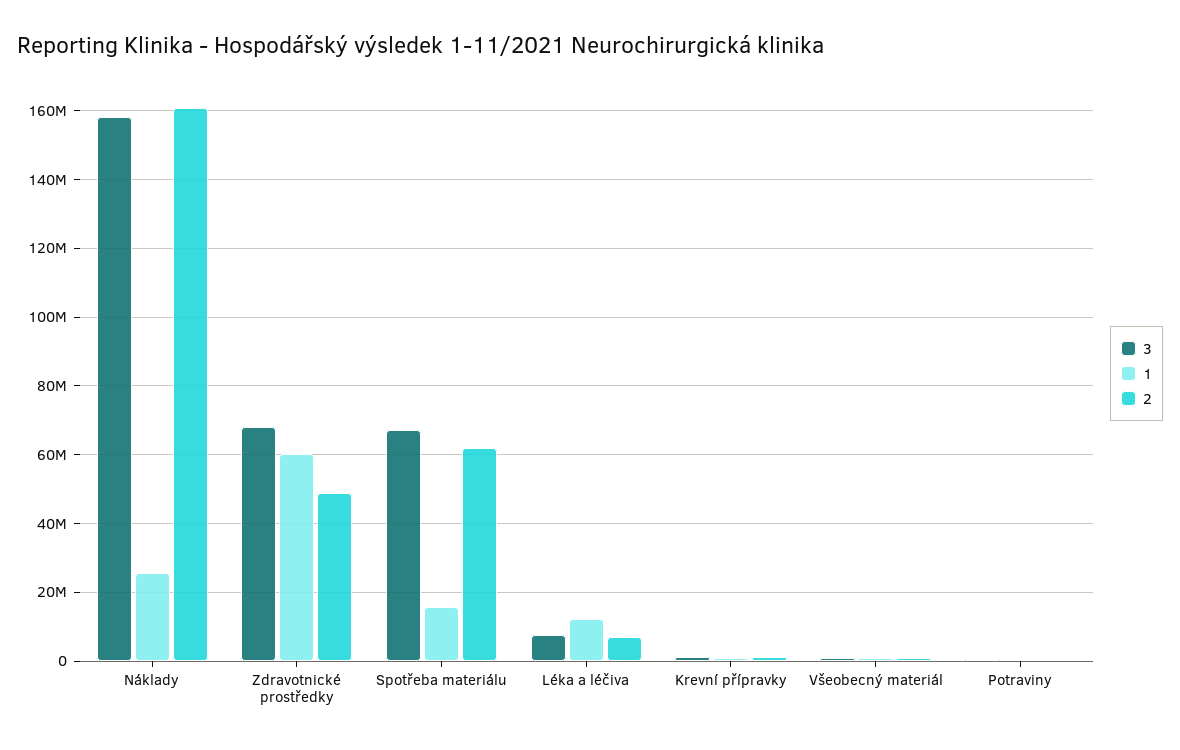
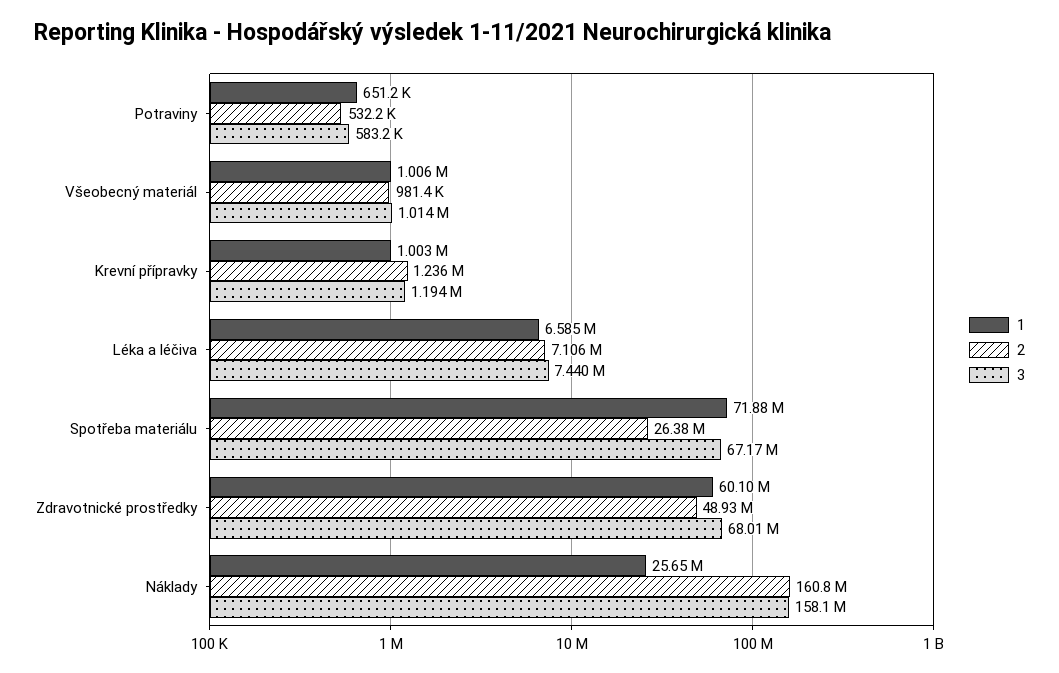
1, Spotřeba materiálu: 16000000 -> 71880000
2, Spotřeba materiálu: 62000000 -> 26380000
1, Léka a léčiva: 12000000 -> 6585000

